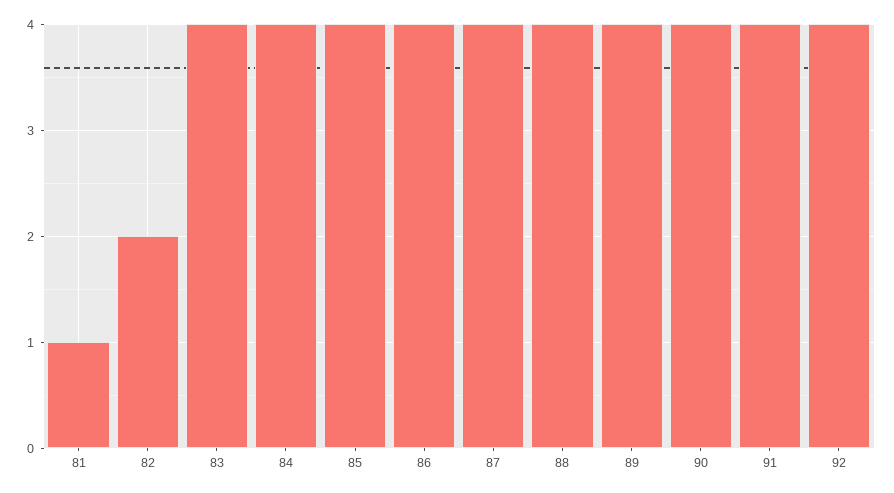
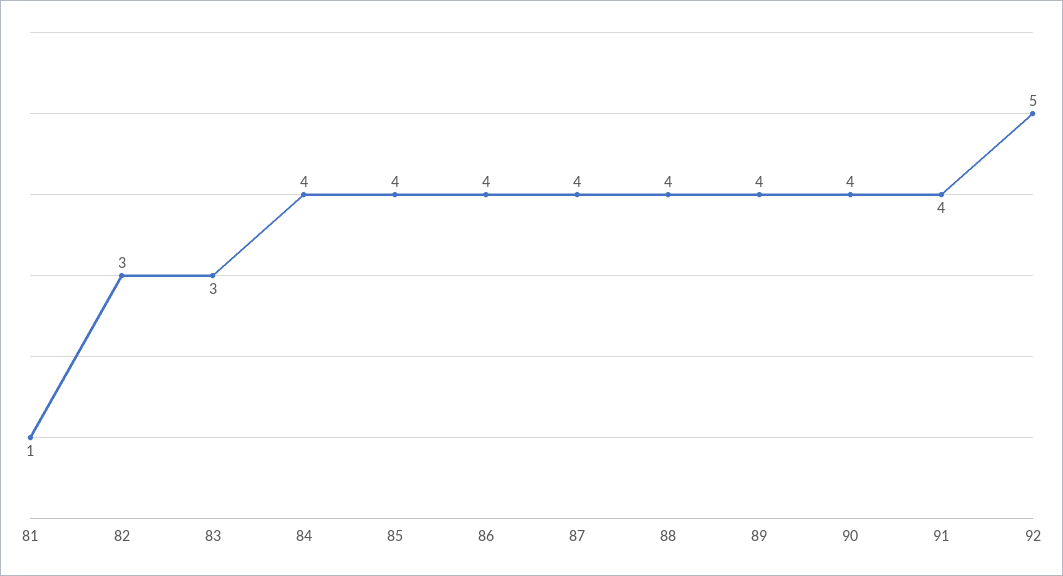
82: 2 -> 3
83: 4 -> 3
92: 4 -> 5

